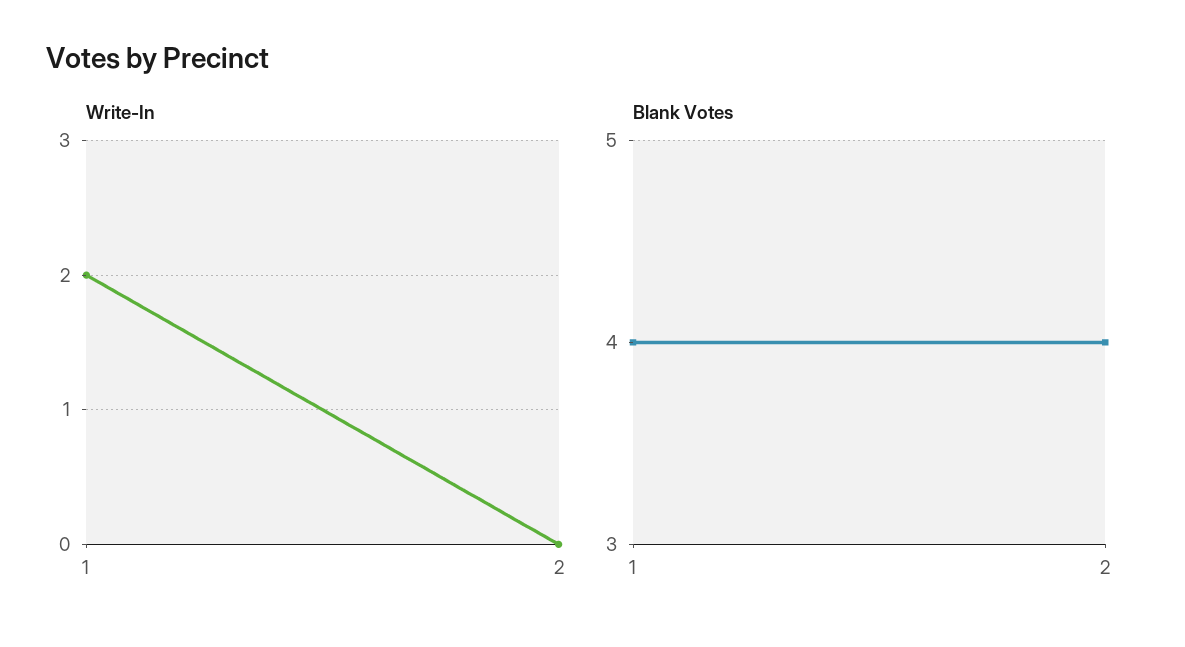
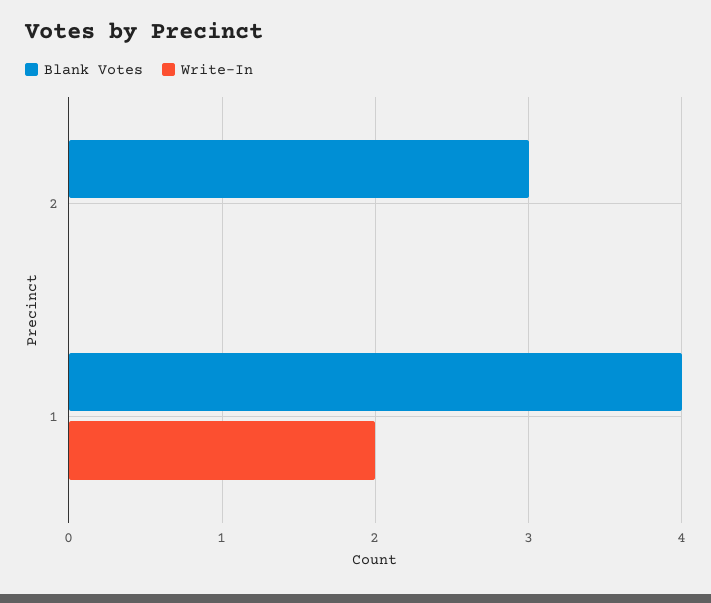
Blank Votes, 2: 4 -> 3

